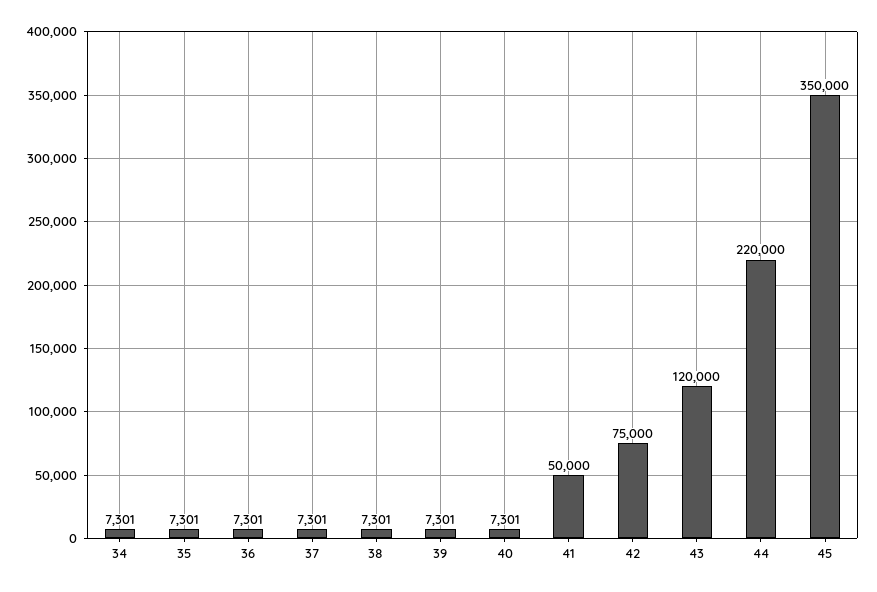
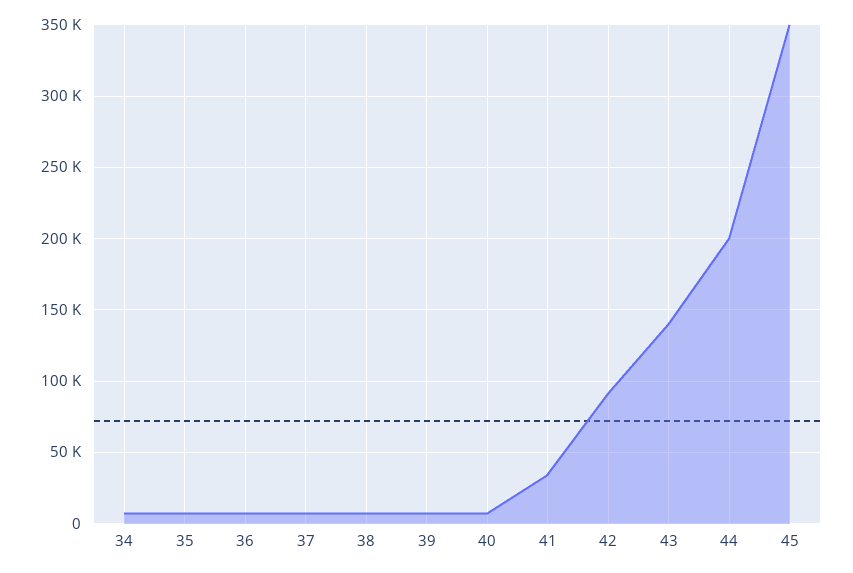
41: 50000 -> 35000
42: 75000 -> 90000
43: 120000 -> 140000
44: 220000 -> 200000

